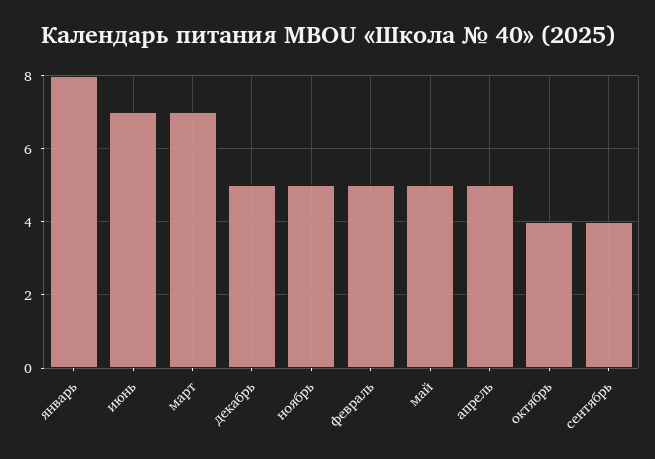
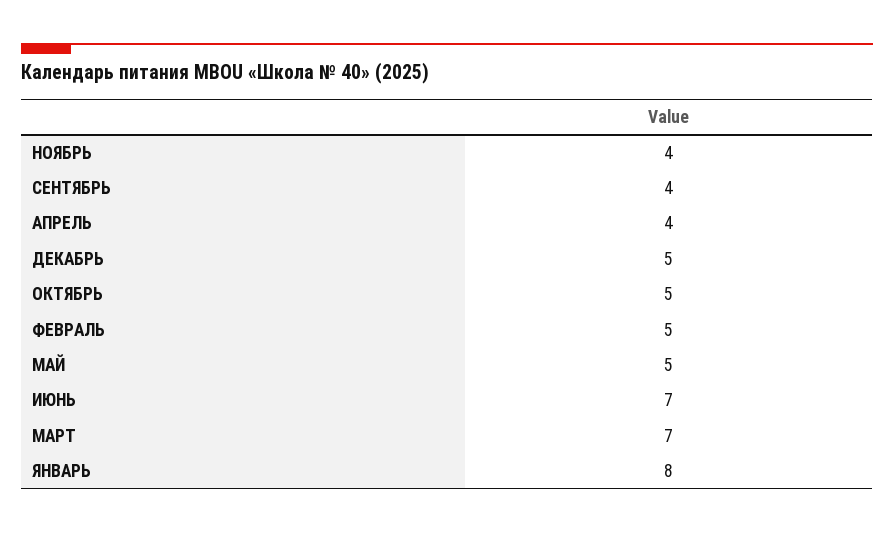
ноябрь: 5 -> 4
апрель: 5 -> 4
октябрь: 4 -> 5

